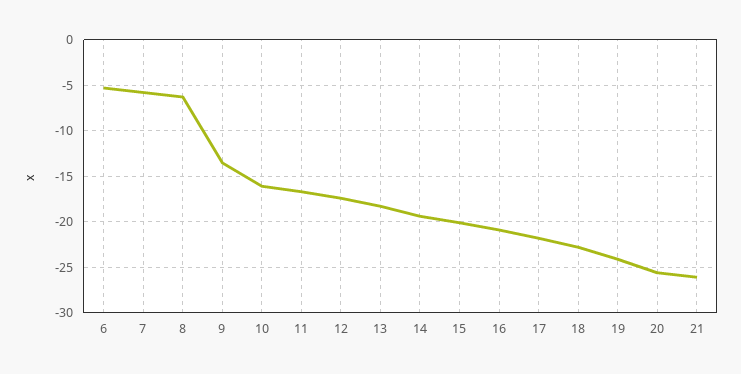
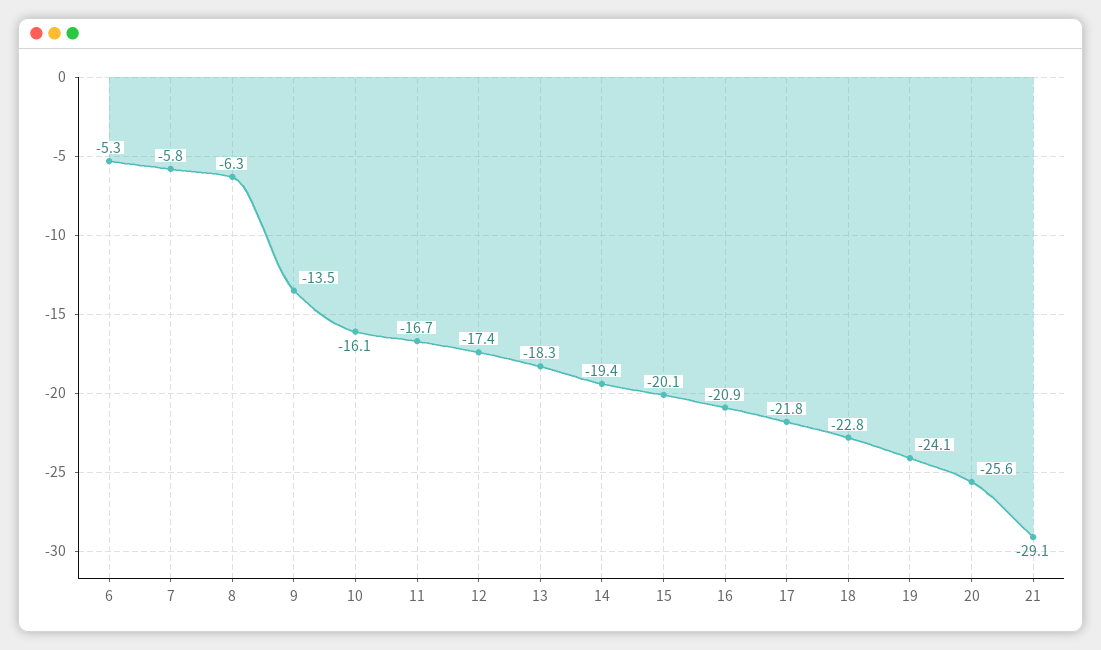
21: -26 -> -29.1

